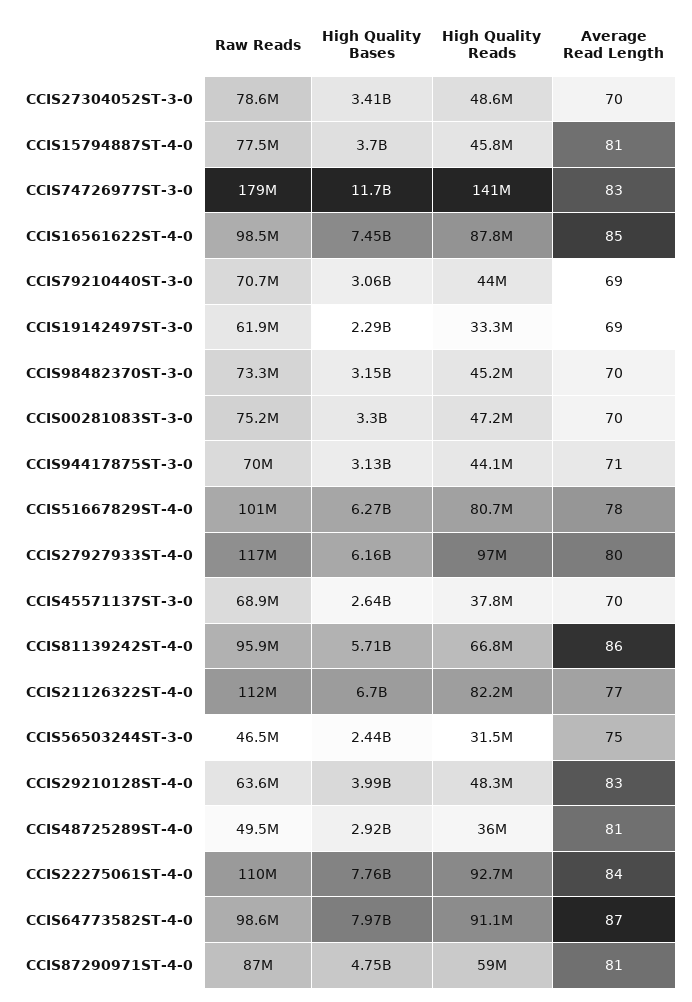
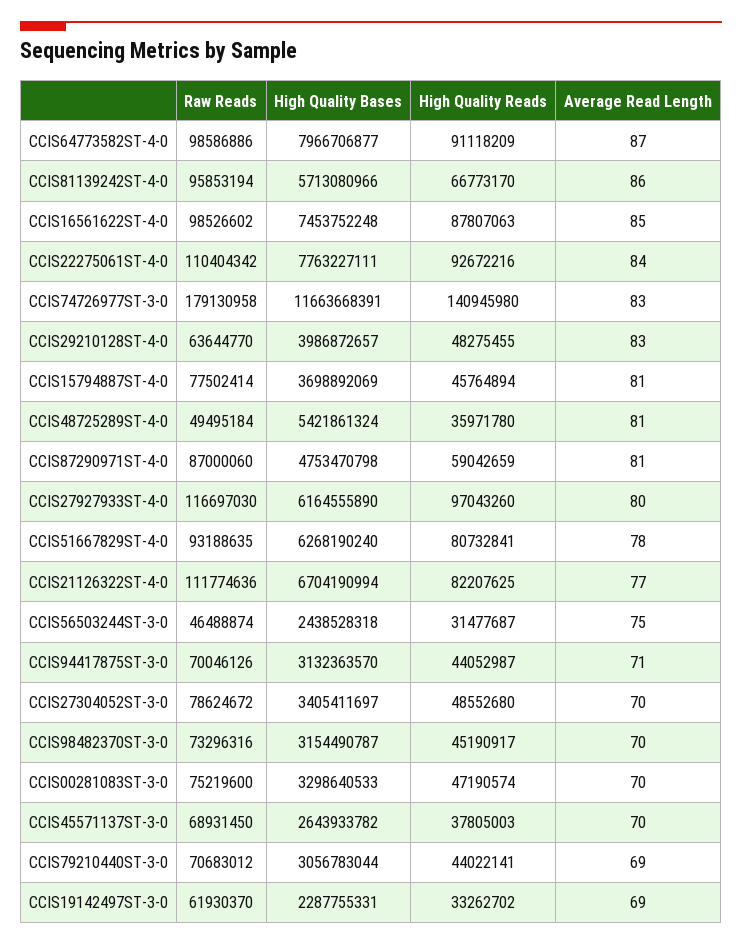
Raw Reads, CCIS51667829ST-4-0: 101000000 -> 93188635
High Quality Bases, CCIS48725289ST-4-0: 2920000000 -> 5421861324

